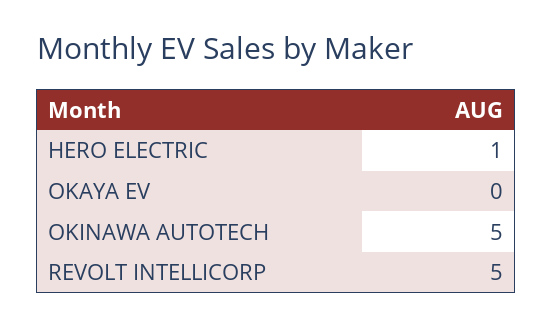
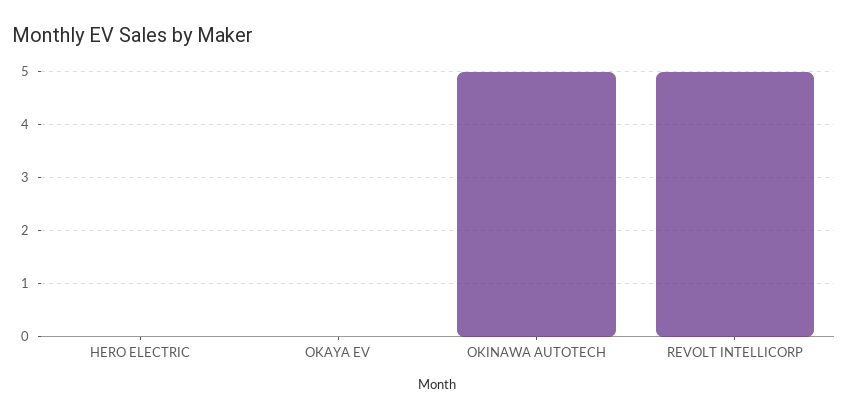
HERO ELECTRIC: 1 -> 0

